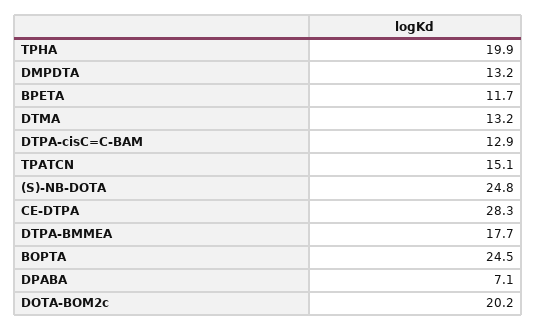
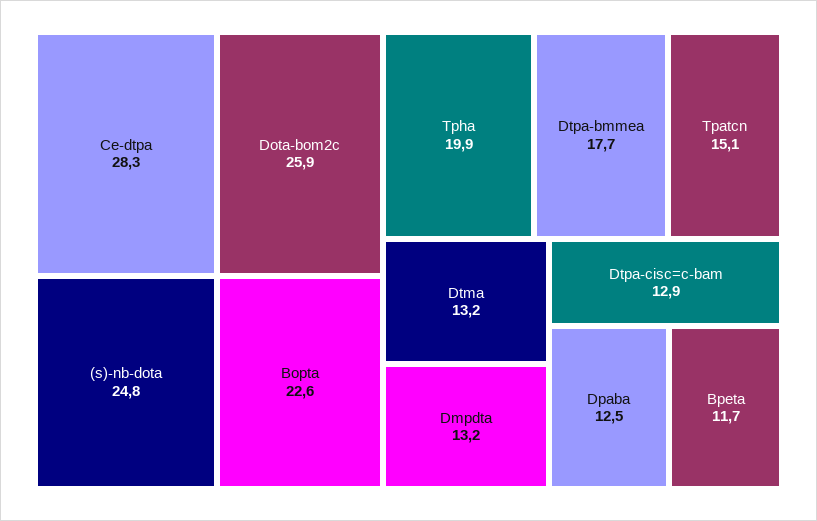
BOPTA: 24.5 -> 22.6
DPABA: 7.1 -> 12.5
DOTA-BOM2c: 20.2 -> 25.9

